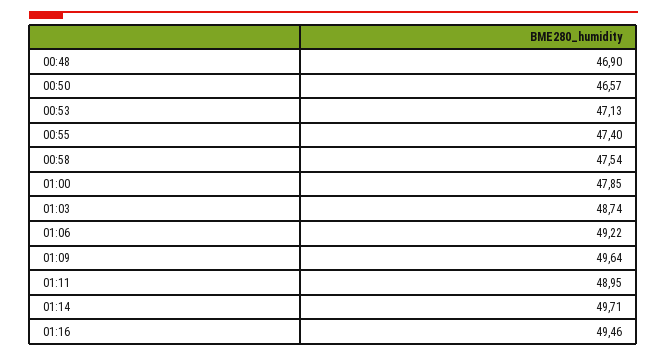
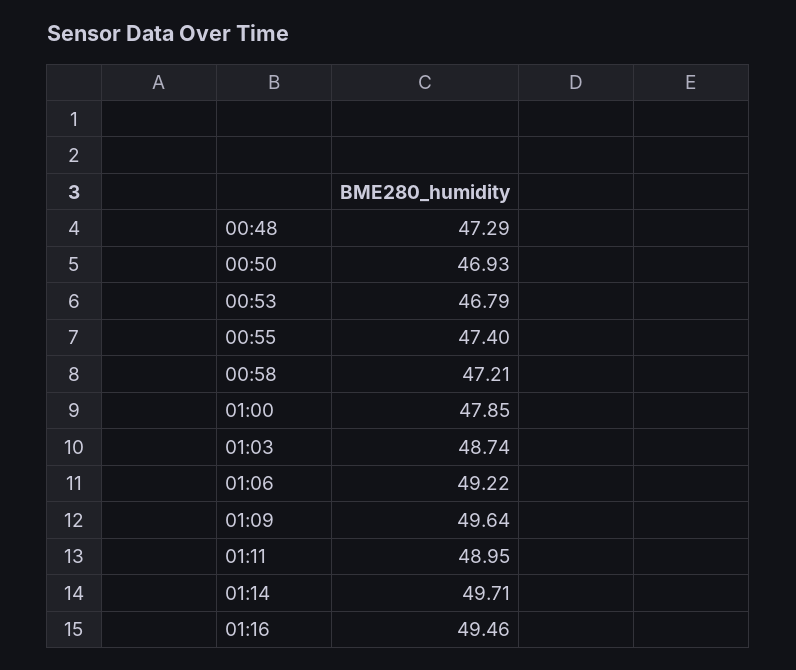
00:48: 46.9 -> 47.29
00:50: 46.57 -> 46.93
00:53: 47.13 -> 46.79
00:58: 47.54 -> 47.21

